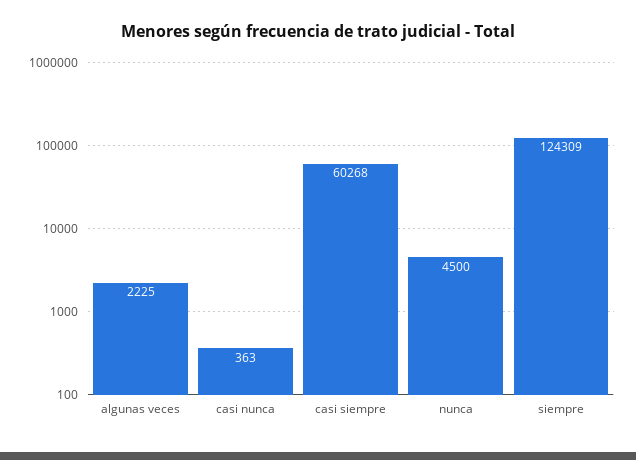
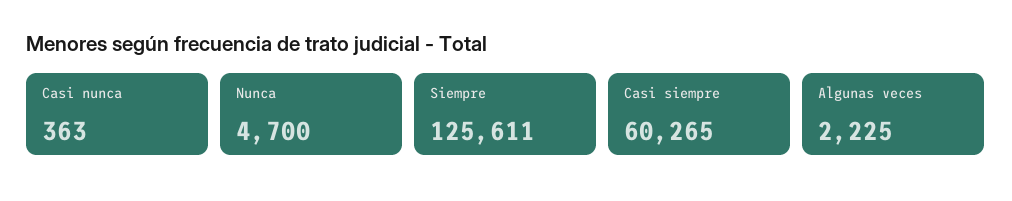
casi siempre: 60268 -> 60265
nunca: 4500 -> 4700
siempre: 124309 -> 125611

